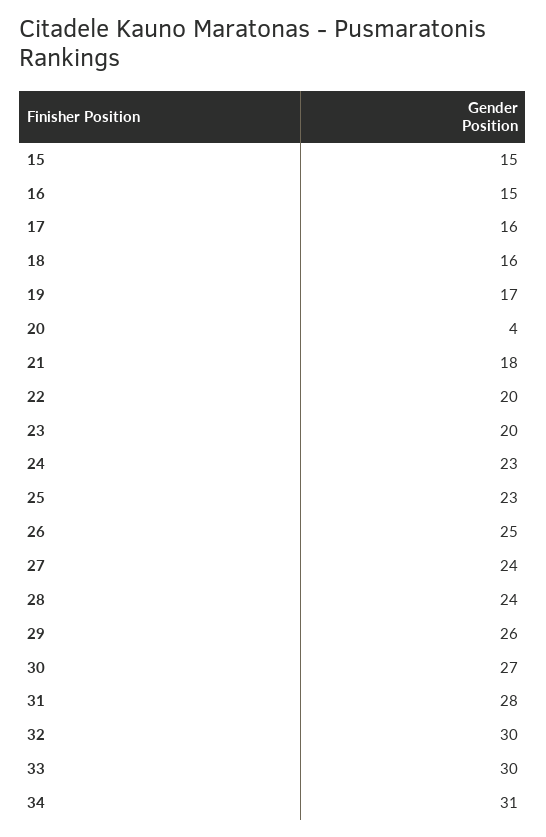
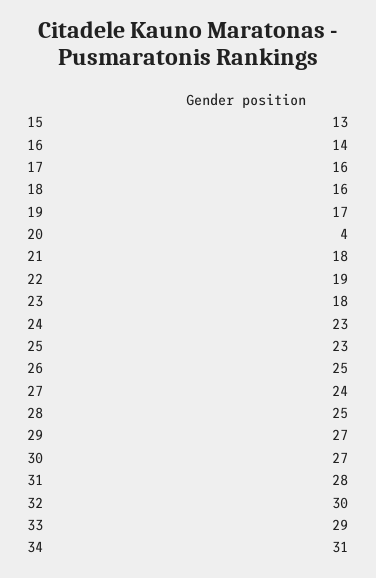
15: 15 -> 13
16: 15 -> 14
22: 20 -> 19
23: 20 -> 18
28: 24 -> 25
29: 26 -> 27
33: 30 -> 29

